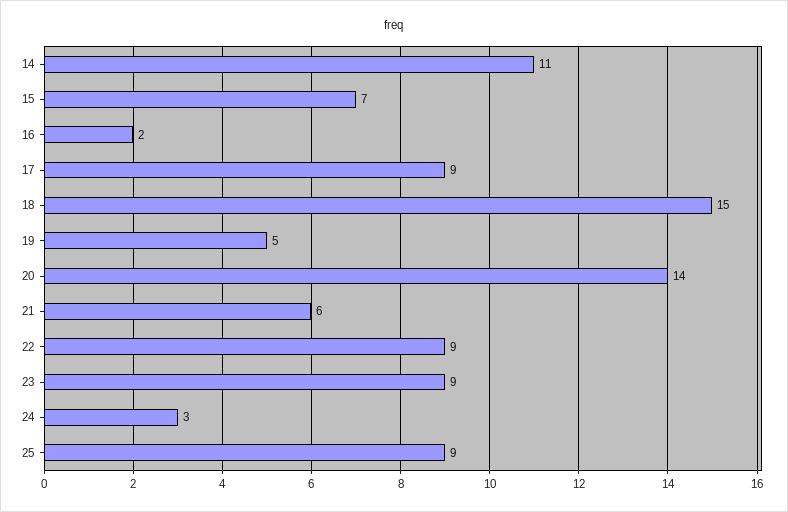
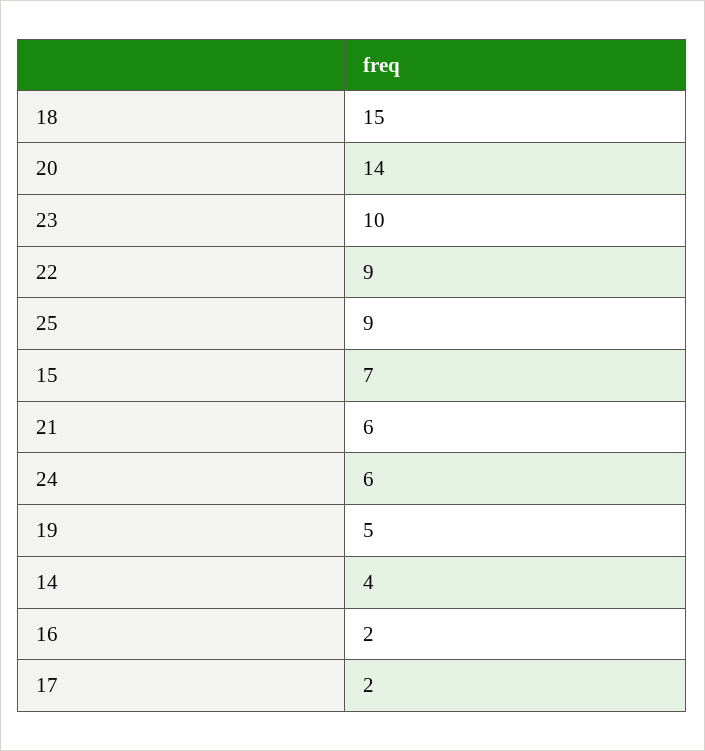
14: 11 -> 4
17: 9 -> 2
23: 9 -> 10
24: 3 -> 6

